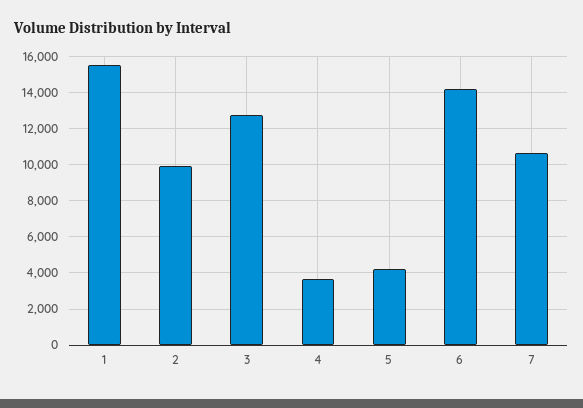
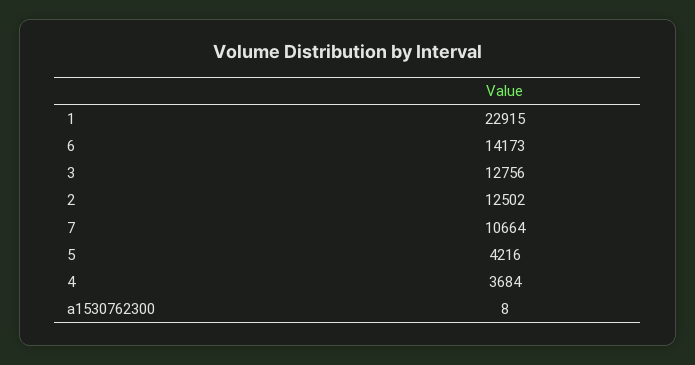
1: 15500 -> 22915
2: 10000 -> 12502
a1530762300: none -> 8

